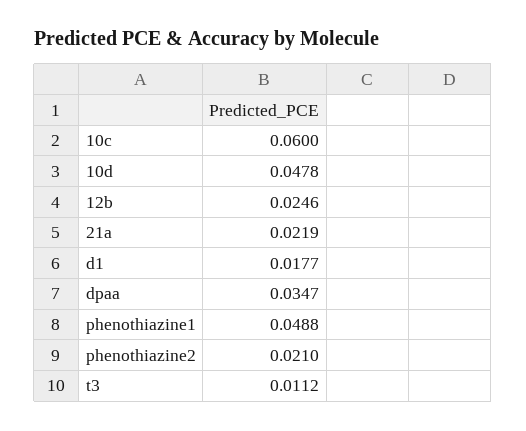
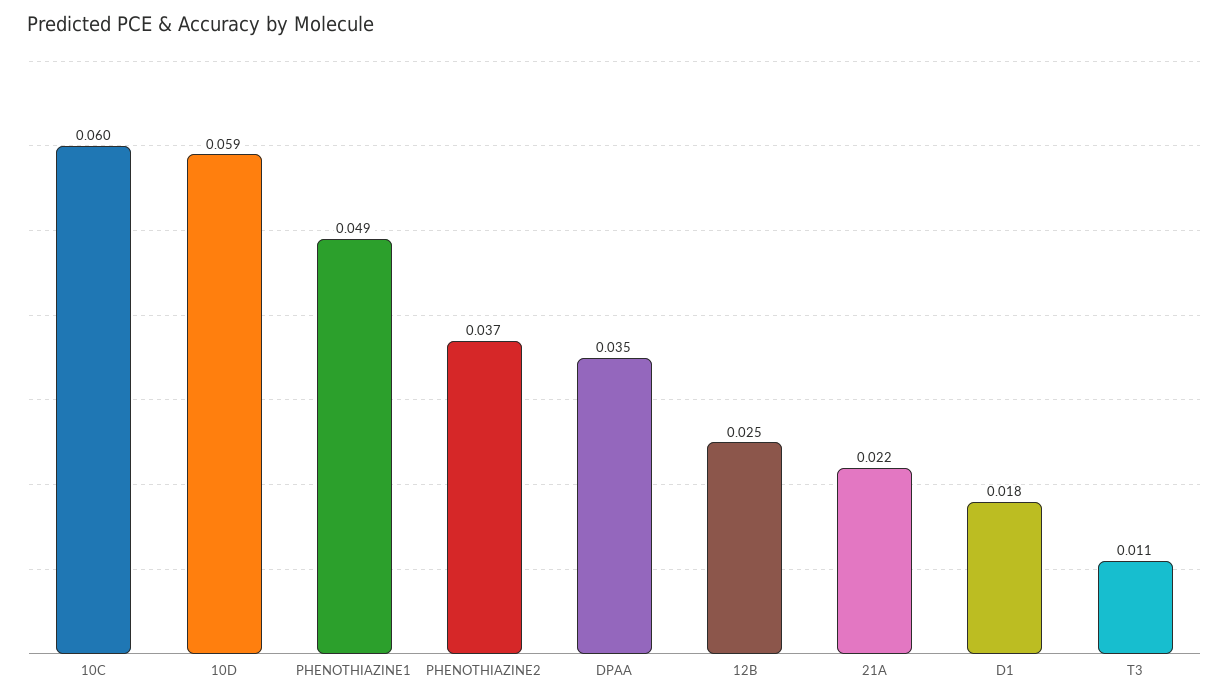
10d: 0.0478 -> 0.059
phenothiazine2: 0.021 -> 0.037

